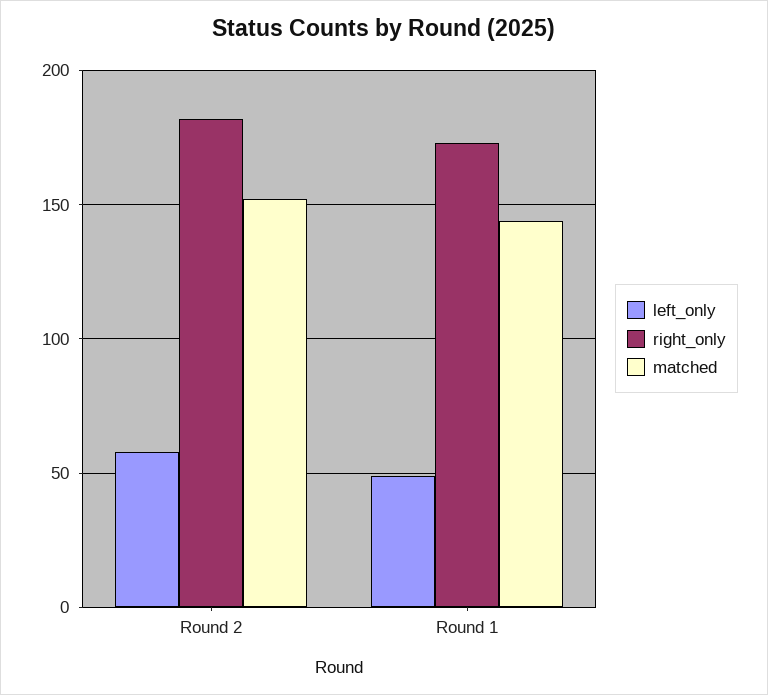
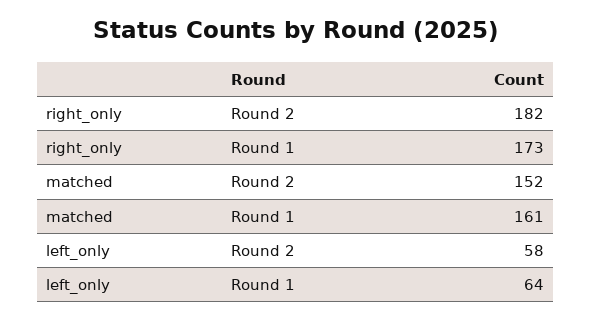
left_only, Round 1: 50 -> 64
matched, Round 1: 145 -> 161

